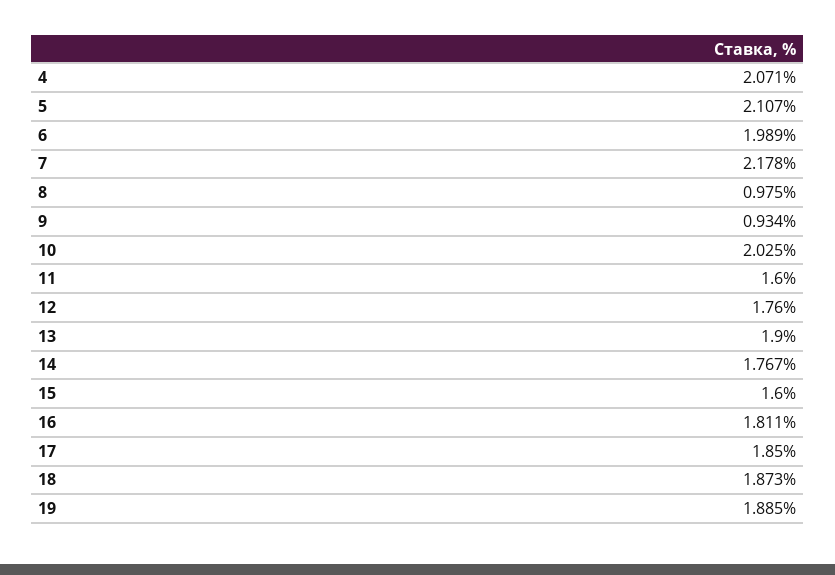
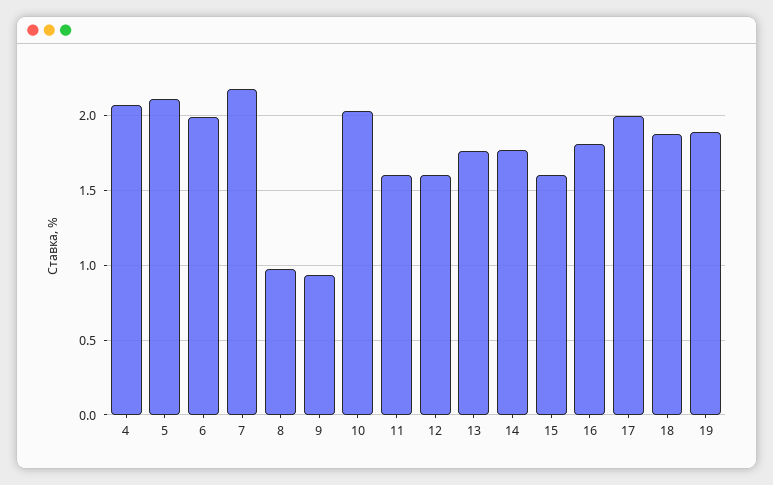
12: 1.76 -> 1.6
13: 1.9 -> 1.75
17: 1.85 -> 2

